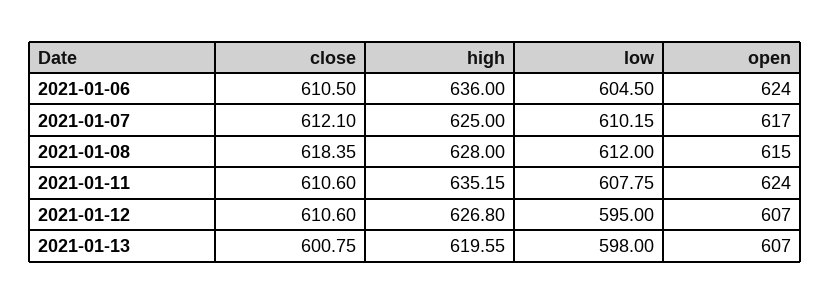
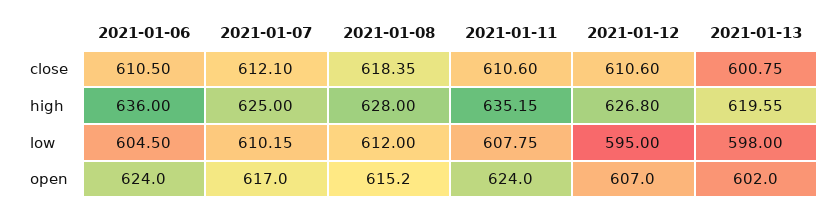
open, 2021-01-08: 615 -> 615.2
open, 2021-01-13: 607 -> 602

